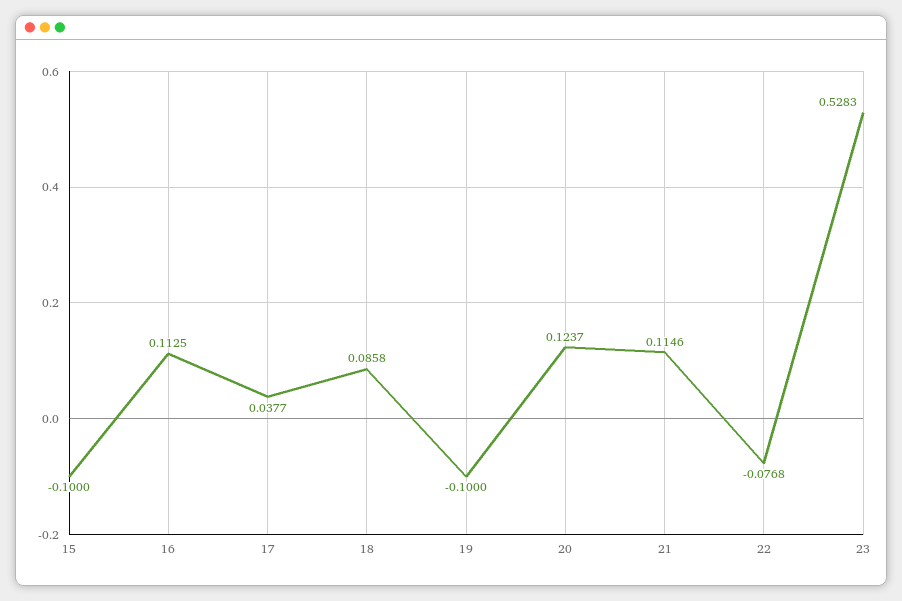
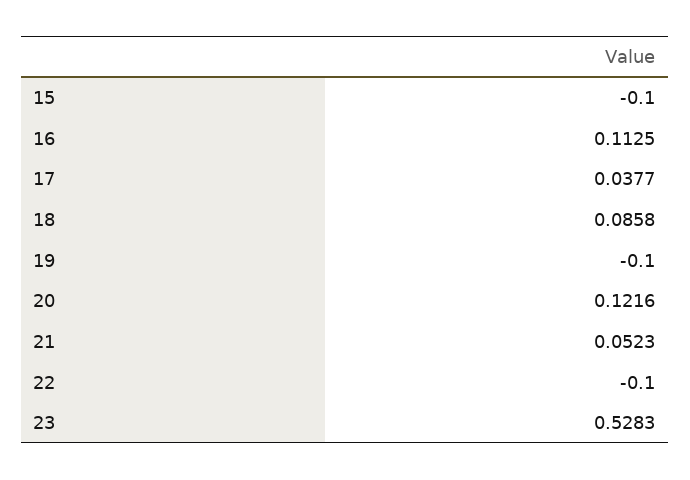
20: 0.1237 -> 0.1216
21: 0.1146 -> 0.0523
22: -0.0768 -> -0.1

